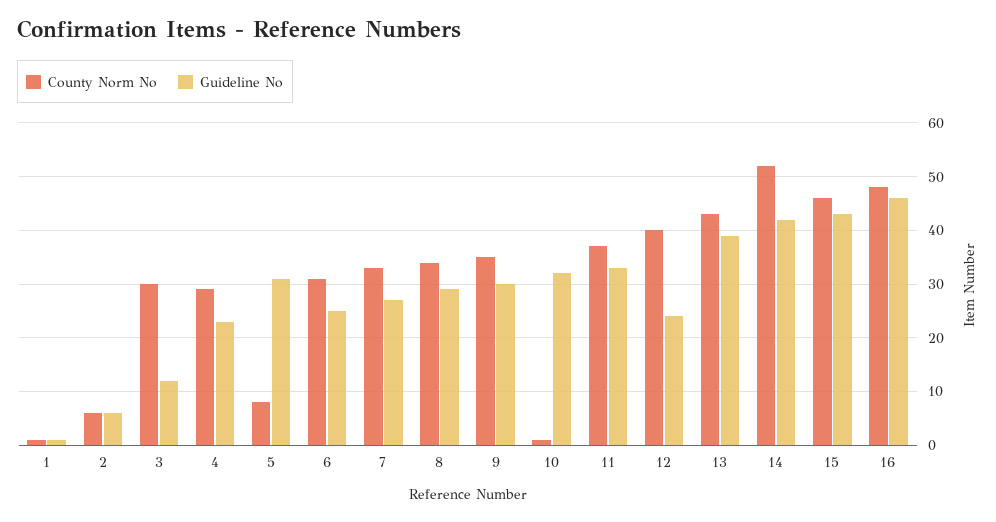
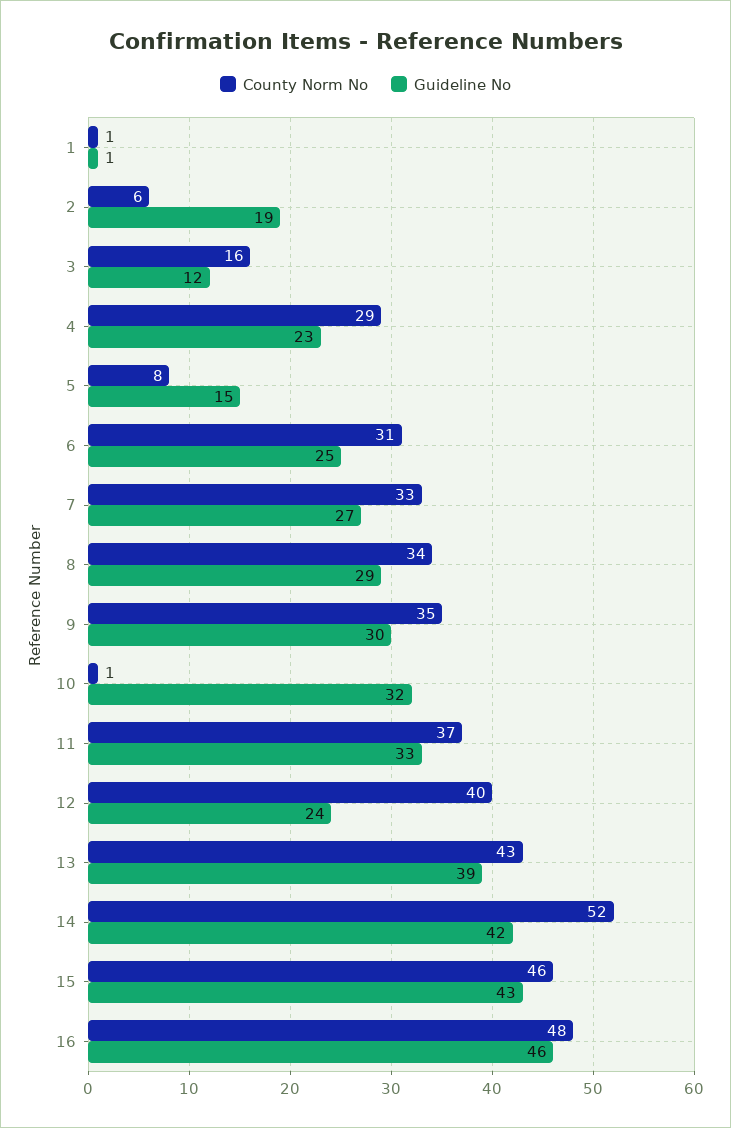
Guideline No, 2: 5 -> 19
County Norm No, 3: 30 -> 16
Guideline No, 5: 30 -> 15

